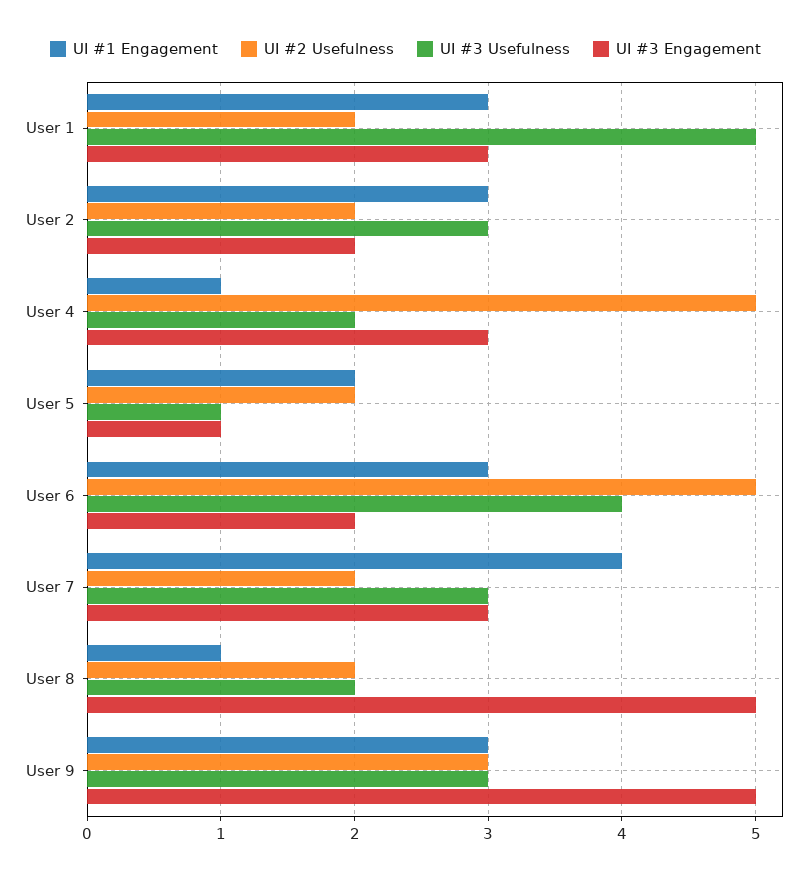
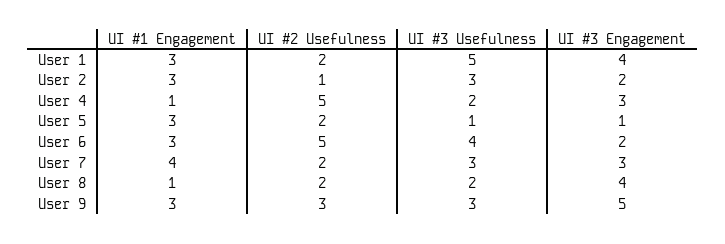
UI #3 Engagement, User 1: 3 -> 4
UI #2 Usefulness, User 2: 2 -> 1
UI #1 Engagement, User 5: 2 -> 3
UI #3 Engagement, User 8: 5 -> 4

